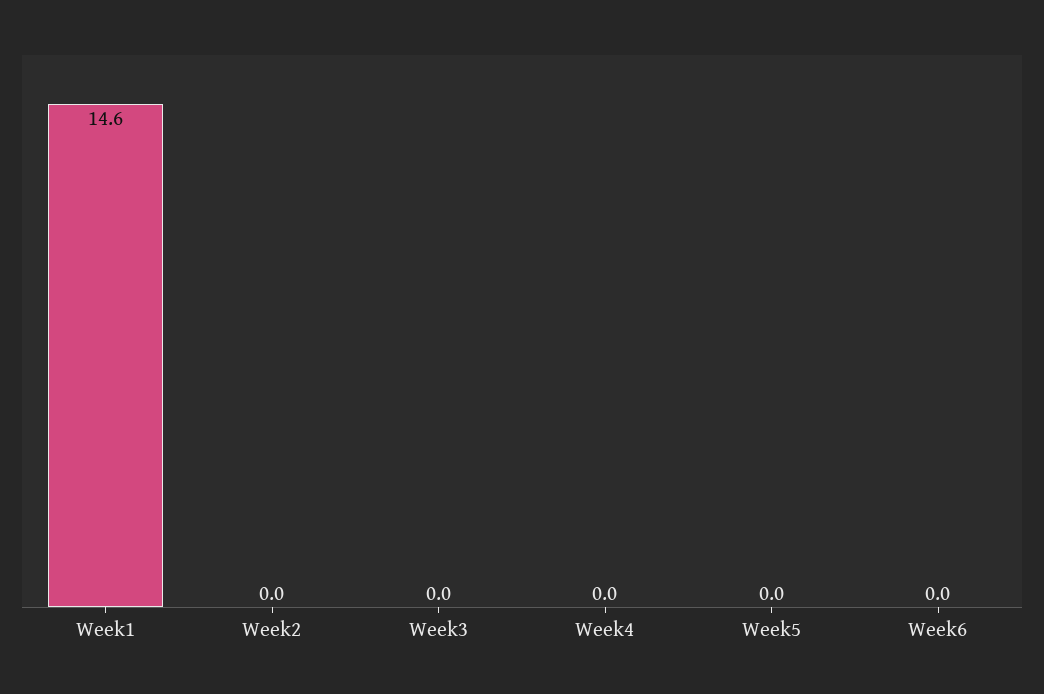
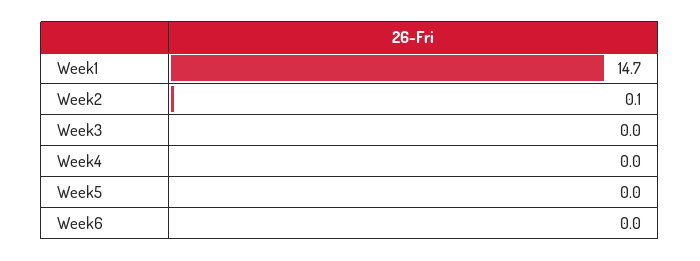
Week1: 14.6 -> 14.7
Week2: 0 -> 0.1

